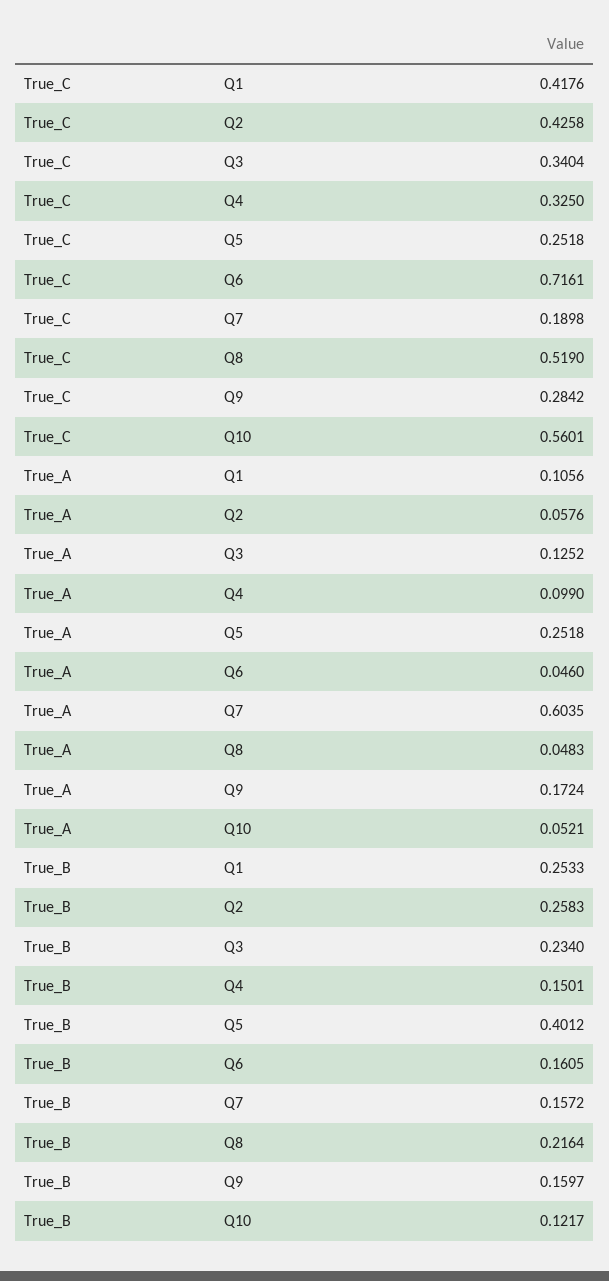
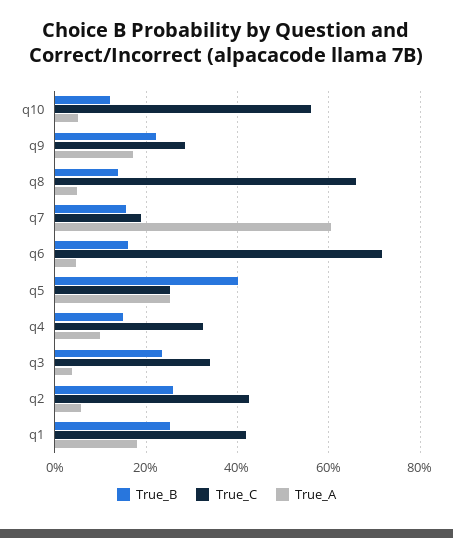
True_C, Q8: 0.519 -> 0.66
True_A, Q1: 0.1056 -> 0.18
True_A, Q3: 0.1252 -> 0.04
True_B, Q8: 0.2164 -> 0.14
True_B, Q9: 0.1597 -> 0.22

